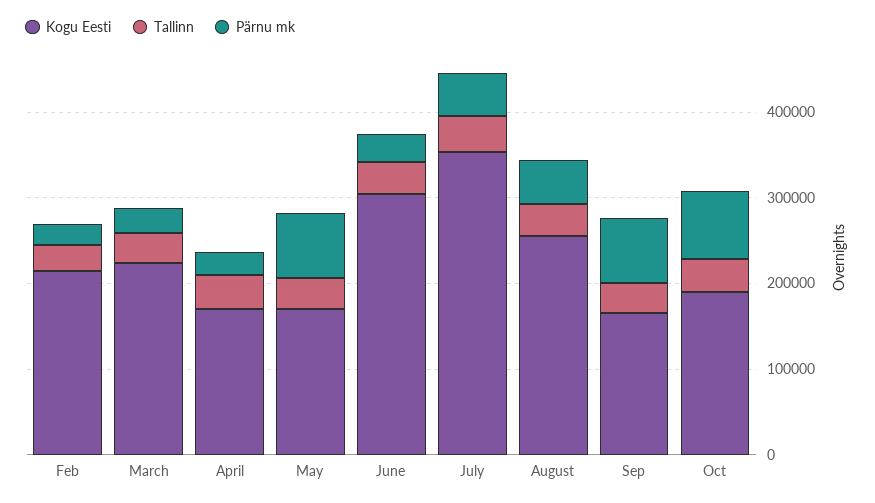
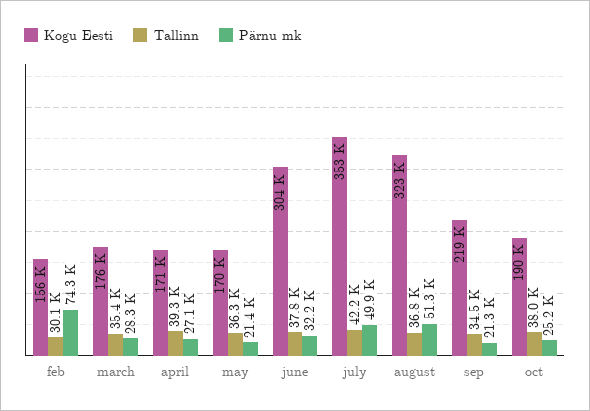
Kogu Eesti, Feb: 220000 -> 156000
Pärnu mk, Feb: 20000 -> 74300
Kogu Eesti, March: 220000 -> 176000
Pärnu mk, May: 80000 -> 21400
Kogu Eesti, August: 260000 -> 323000
Kogu Eesti, Sep: 160000 -> 219000
Pärnu mk, Sep: 80000 -> 21300
Pärnu mk, Oct: 80000 -> 25200

